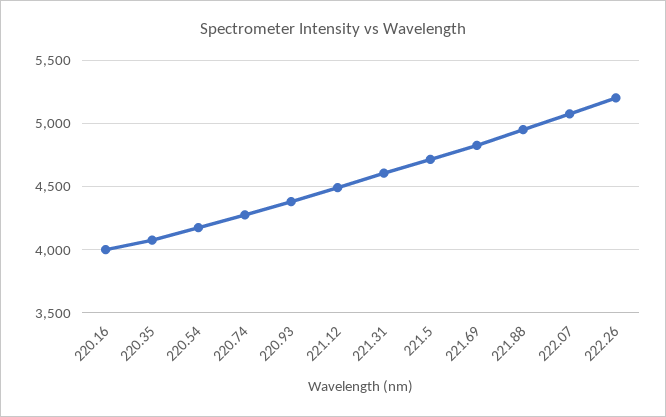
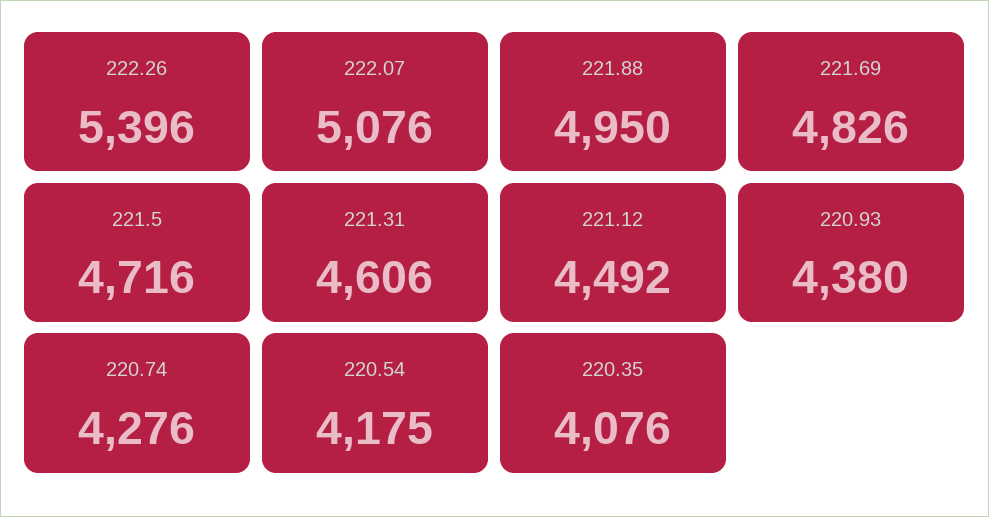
220.16: 4000 -> none
222.26: 5200 -> 5396

